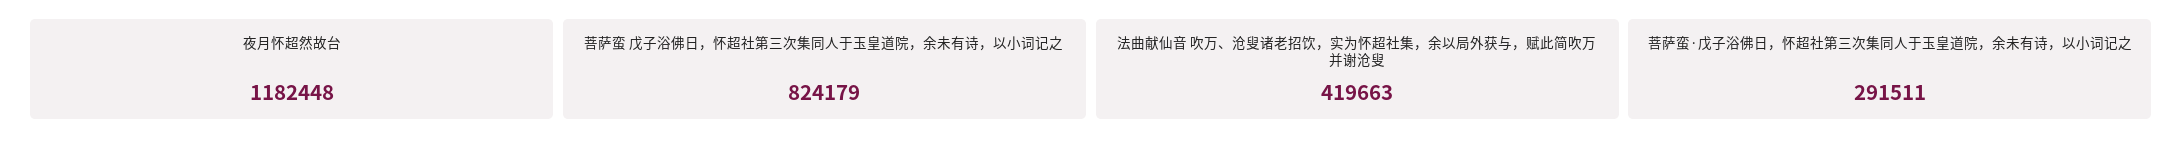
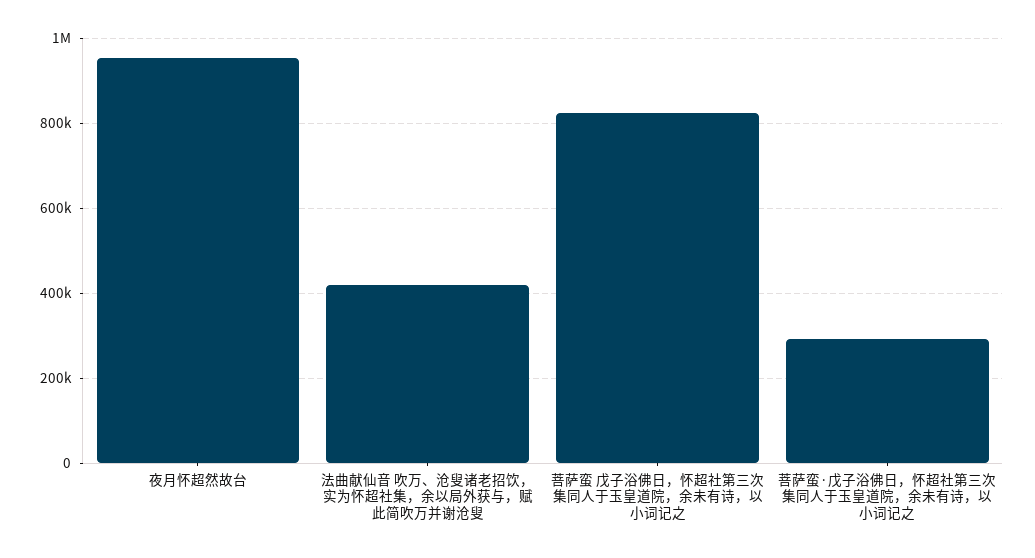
夜月怀超然故台: 1182448 -> 960000

